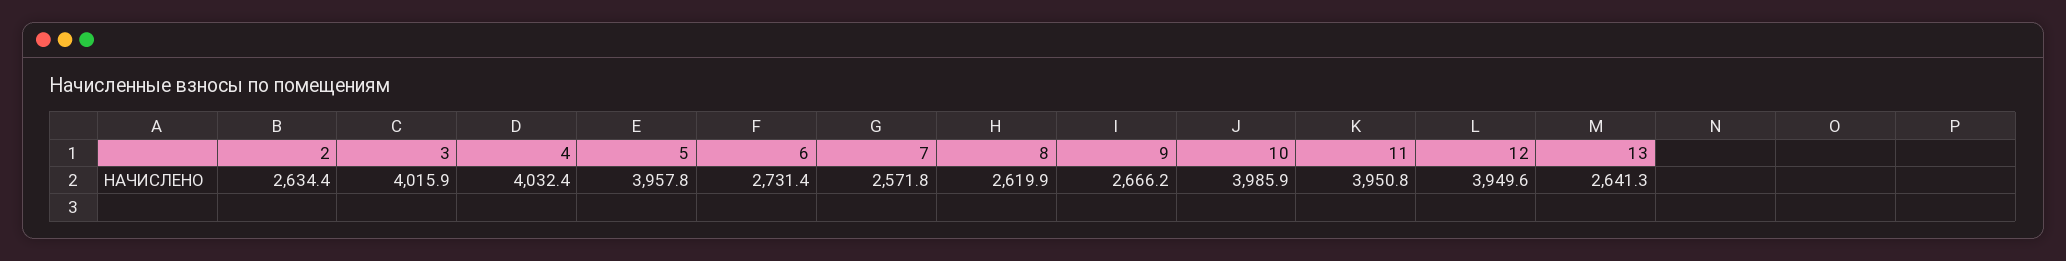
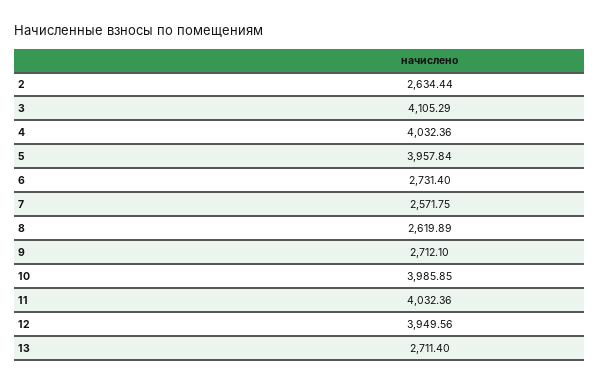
3: 4015.9 -> 4105.29
9: 2666.2 -> 2712.1
11: 3950.8 -> 4032.36
13: 2641.3 -> 2711.4

